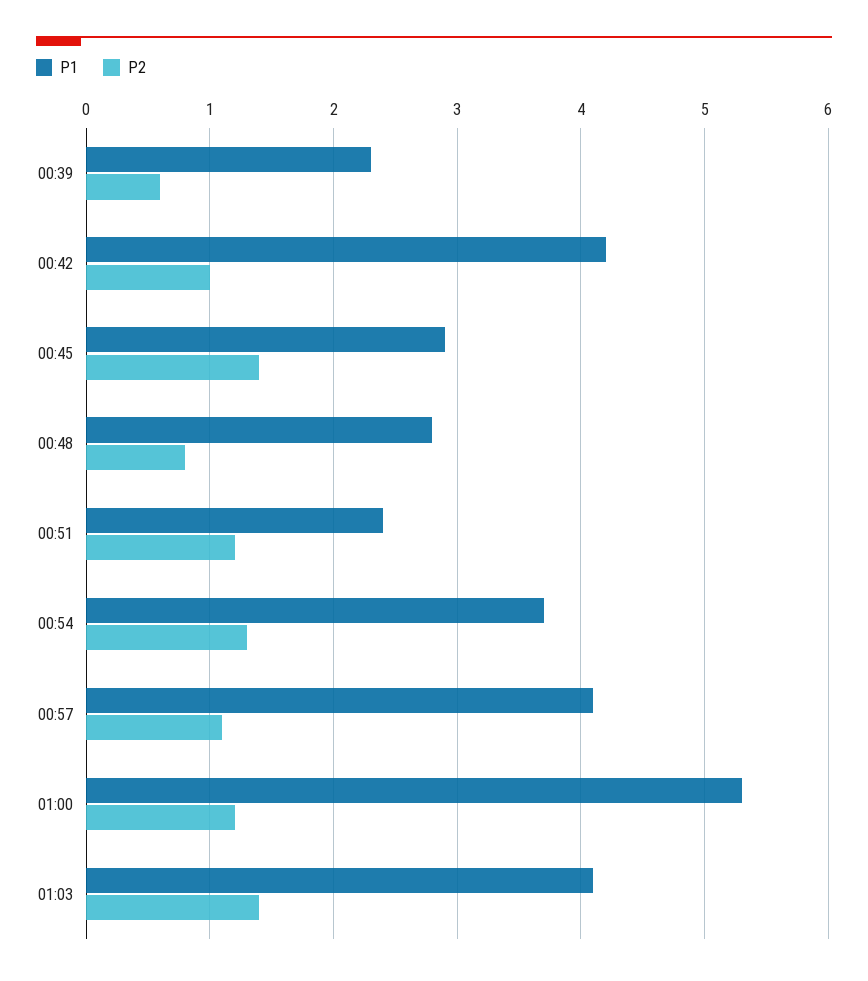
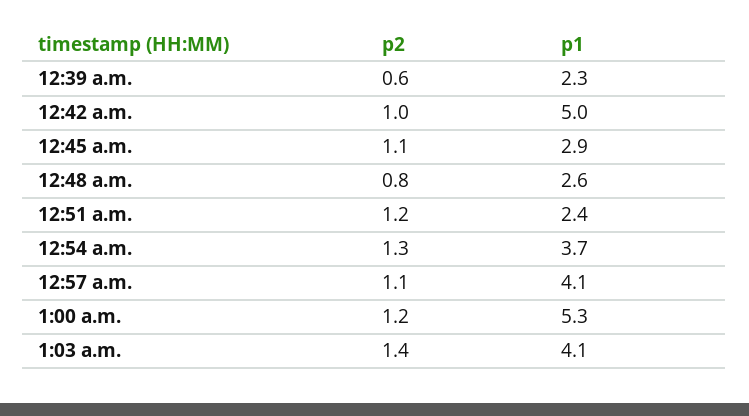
P1, 00:42: 4.2 -> 5
P2, 00:45: 1.4 -> 1.1
P1, 00:48: 2.8 -> 2.6

